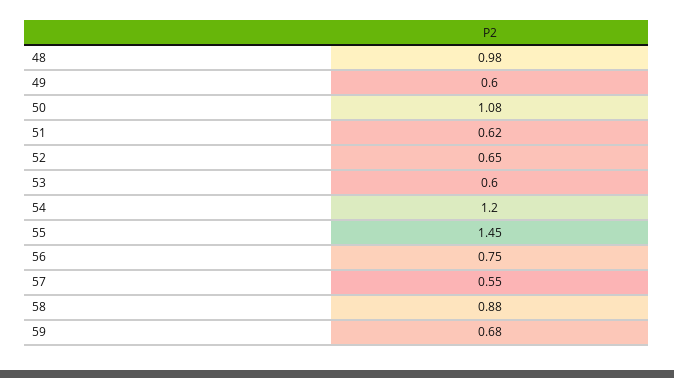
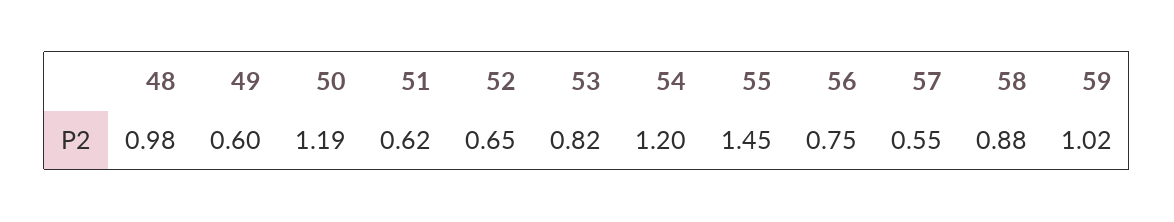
50: 1.08 -> 1.19
53: 0.6 -> 0.82
59: 0.68 -> 1.02

